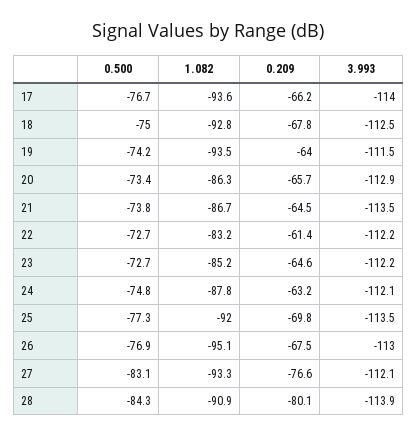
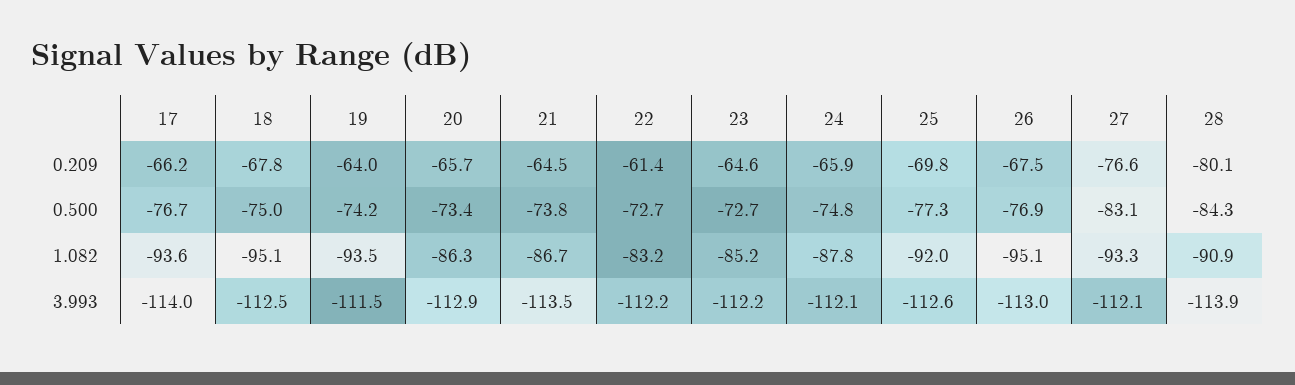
1.082, 18: -92.8 -> -95.1
0.209, 24: -63.2 -> -65.9
3.993, 25: -113.5 -> -112.6

